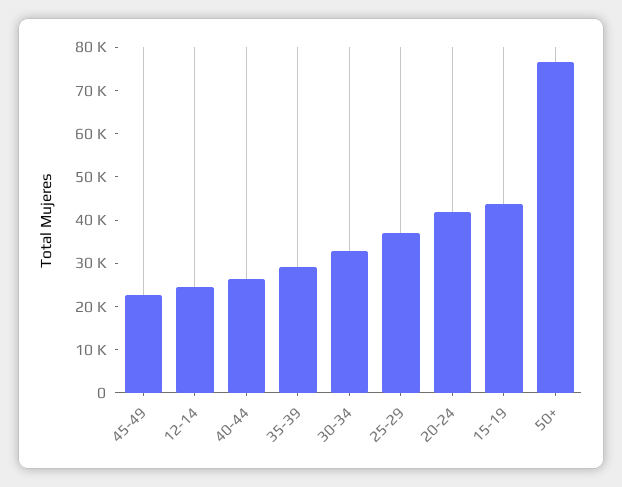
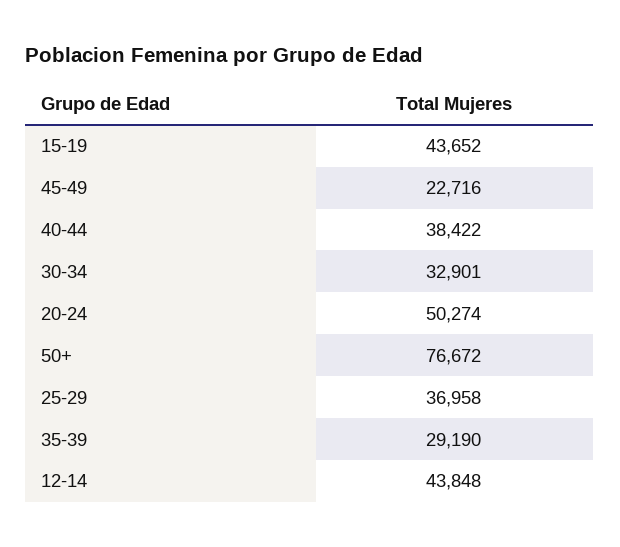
12-14: 24000 -> 43848
40-44: 26000 -> 38422
20-24: 42000 -> 50274

